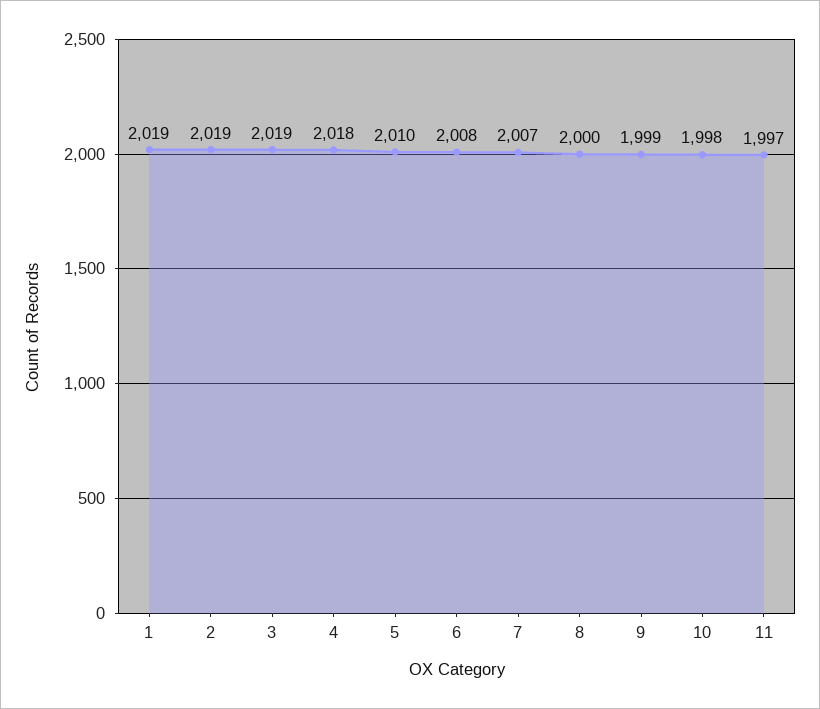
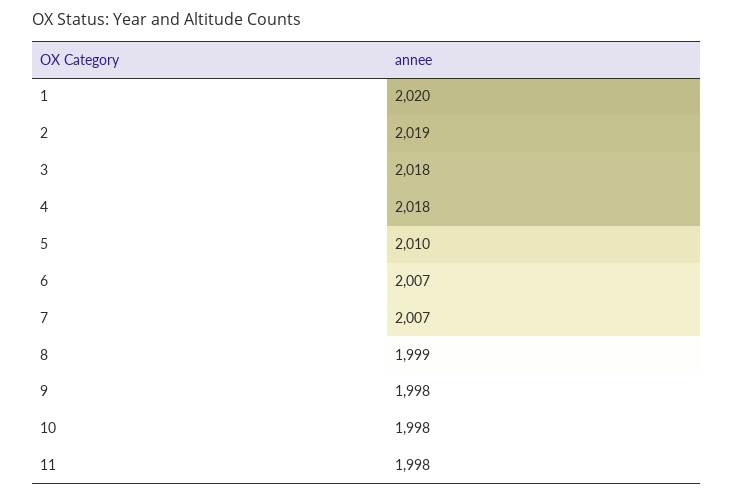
1: 2019 -> 2020
3: 2019 -> 2018
6: 2008 -> 2007
8: 2000 -> 1999
9: 1999 -> 1998
11: 1997 -> 1998

